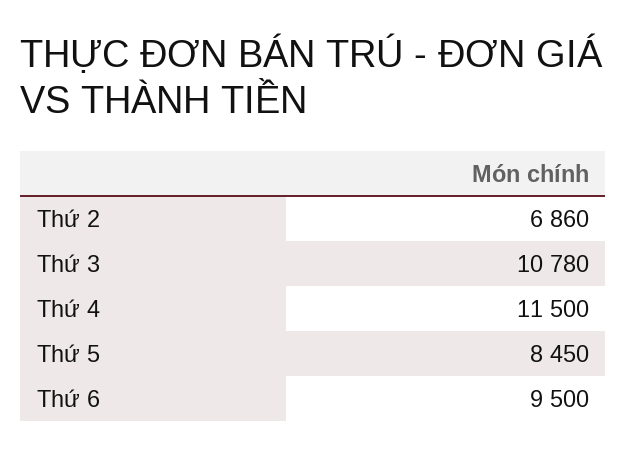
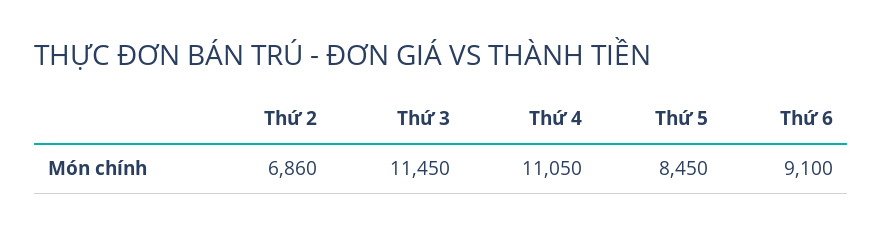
Thứ 3: 10780 -> 11450
Thứ 4: 11500 -> 11050
Thứ 6: 9500 -> 9100

